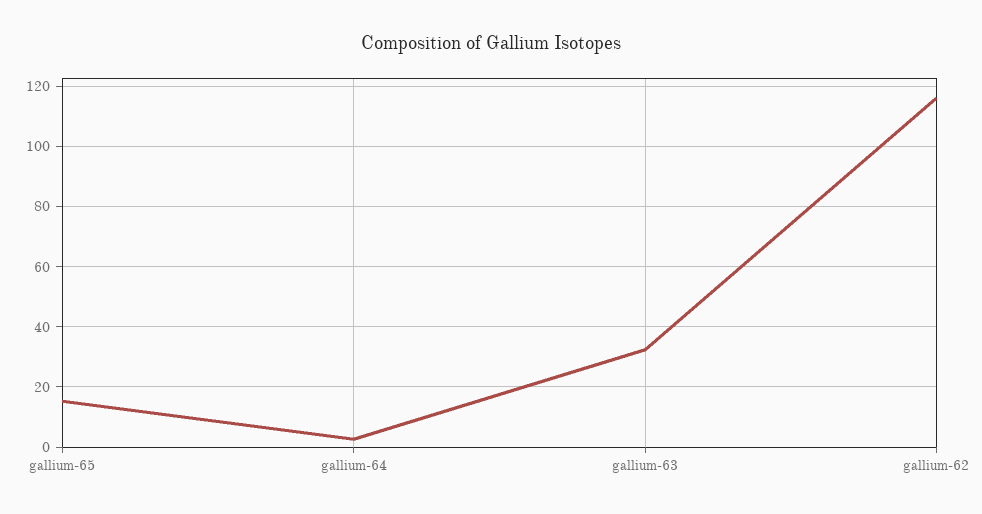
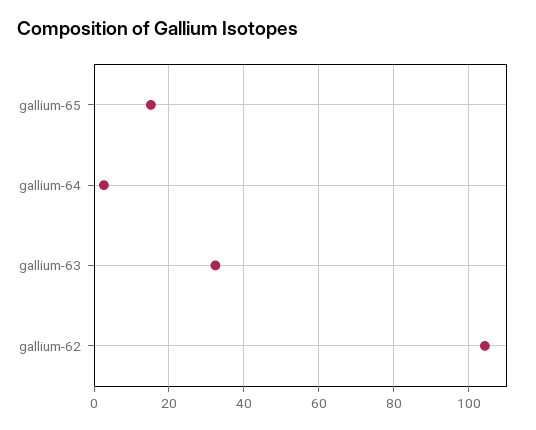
gallium-62: 116 -> 104

